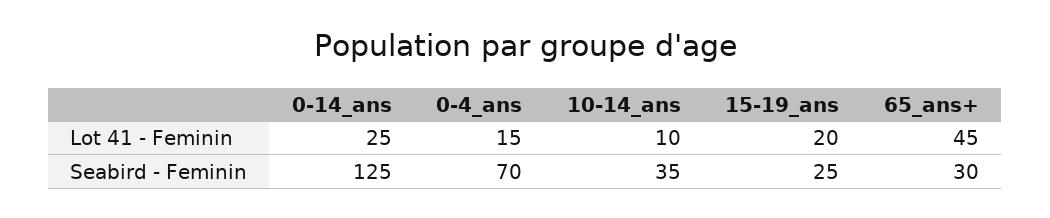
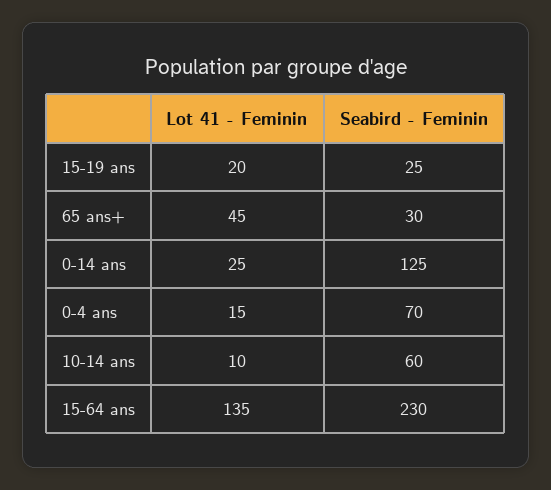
10-14_ans, Seabird - Feminin: 35 -> 60
15-64 ans, Lot 41 - Feminin: none -> 135
15-64 ans, Seabird - Feminin: none -> 230

